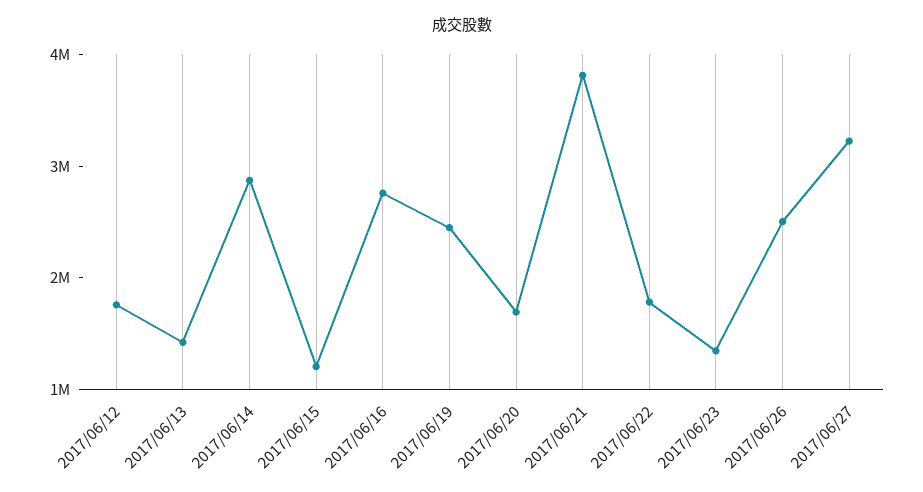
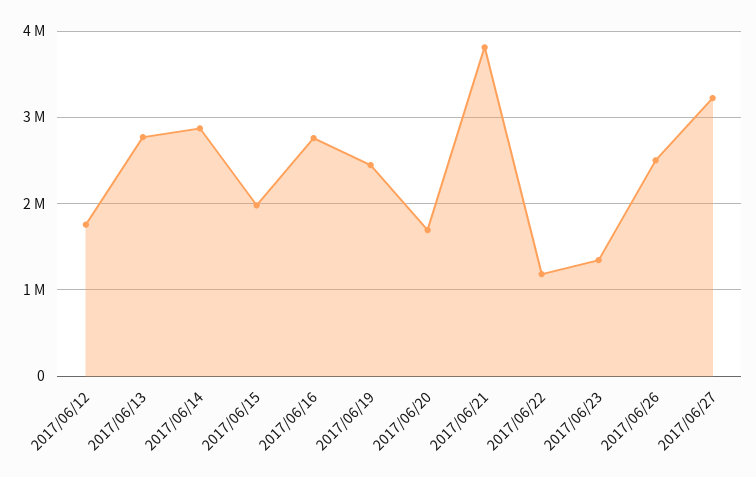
2017/06/13: 1400000 -> 2800000
2017/06/15: 1200000 -> 2000000
2017/06/22: 1800000 -> 1200000

